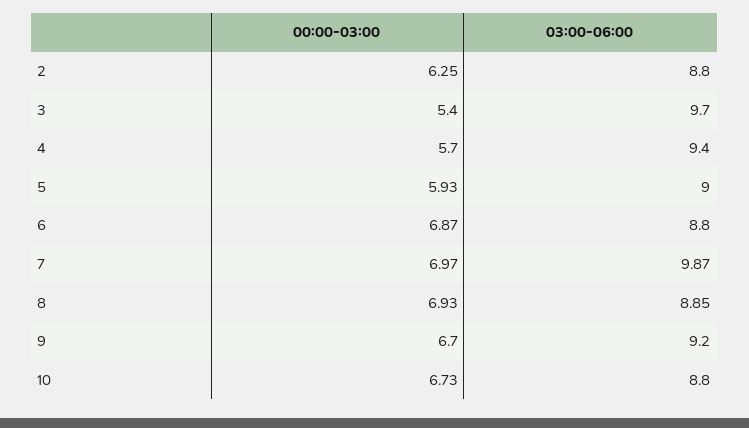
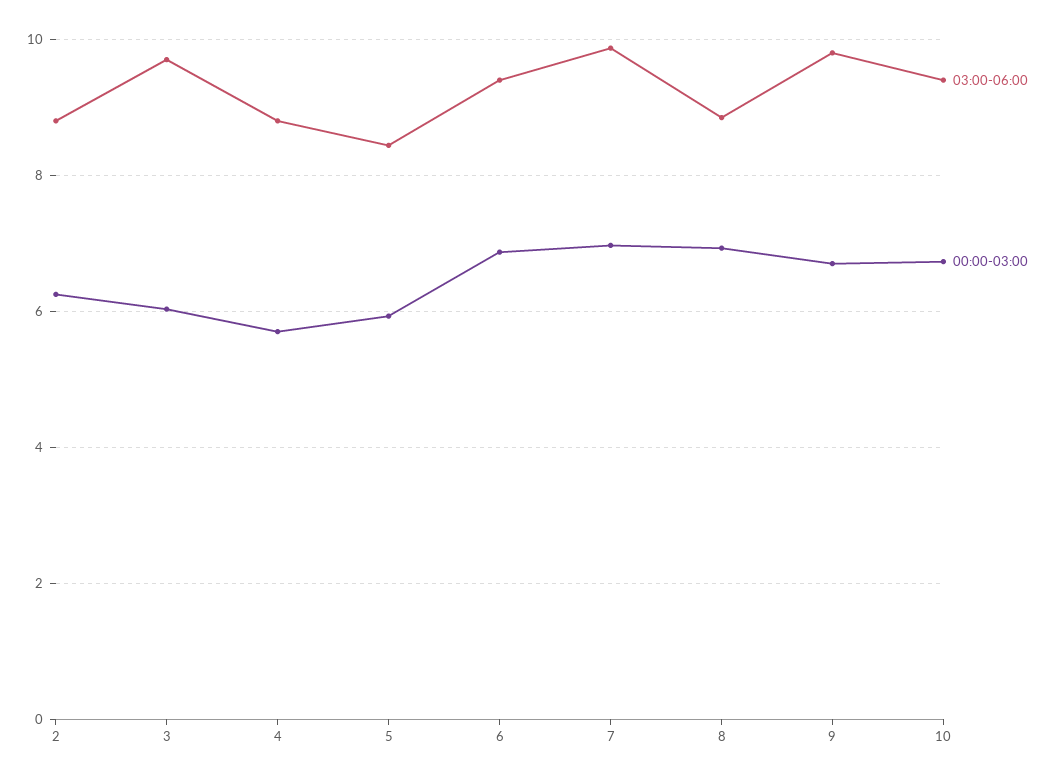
00:00-03:00, 3: 5.4 -> 6
03:00-06:00, 4: 9.4 -> 8.8
03:00-06:00, 5: 9 -> 8.4
03:00-06:00, 6: 8.8 -> 9.4
03:00-06:00, 9: 9.2 -> 9.8
03:00-06:00, 10: 8.8 -> 9.4

